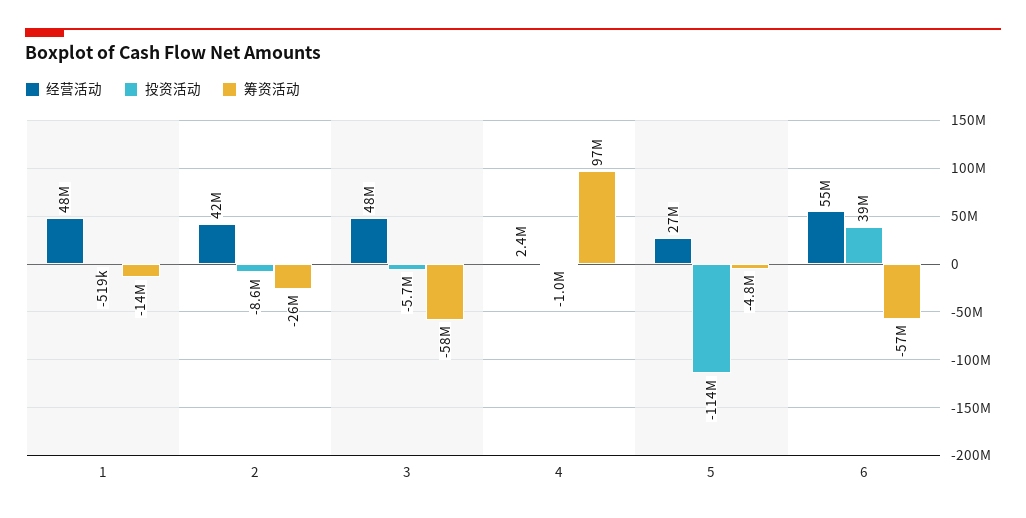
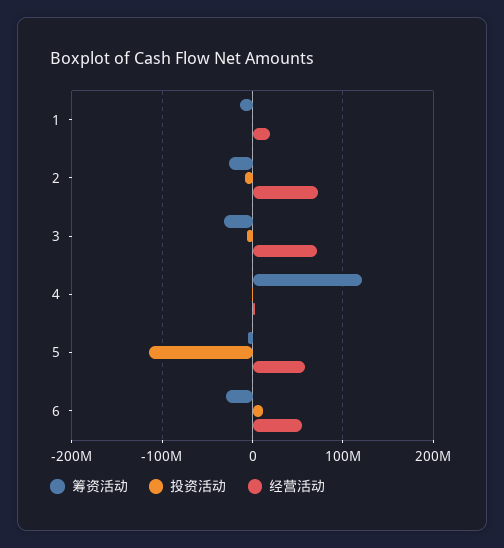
经营活动, 1: 48000000 -> 20000000
经营活动, 2: 42000000 -> 70000000
经营活动, 3: 48000000 -> 70000000
筹资活动, 3: -58000000 -> -30000000
筹资活动, 4: 97000000 -> 120000000
经营活动, 5: 27000000 -> 60000000
投资活动, 6: 39000000 -> 10000000
筹资活动, 6: -57000000 -> -30000000

